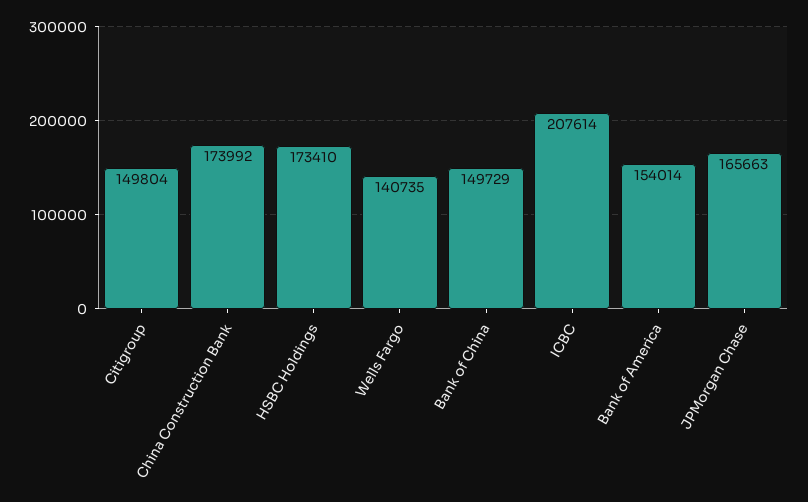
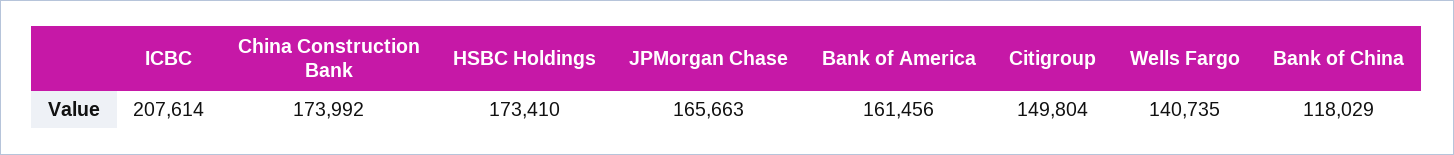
Bank of China: 149729 -> 118029
Bank of America: 154014 -> 161456

